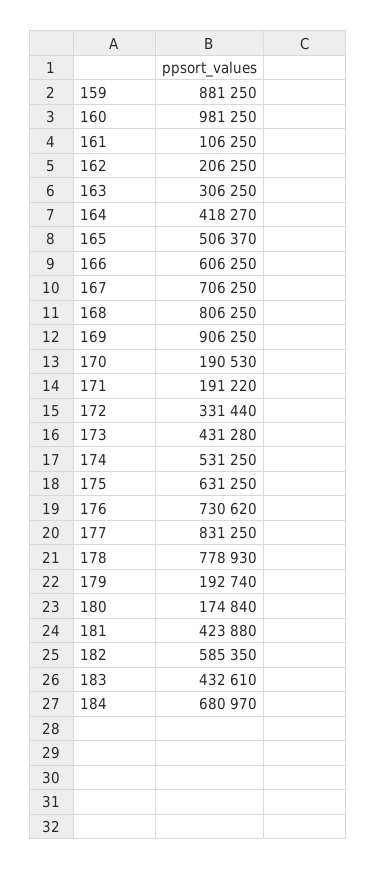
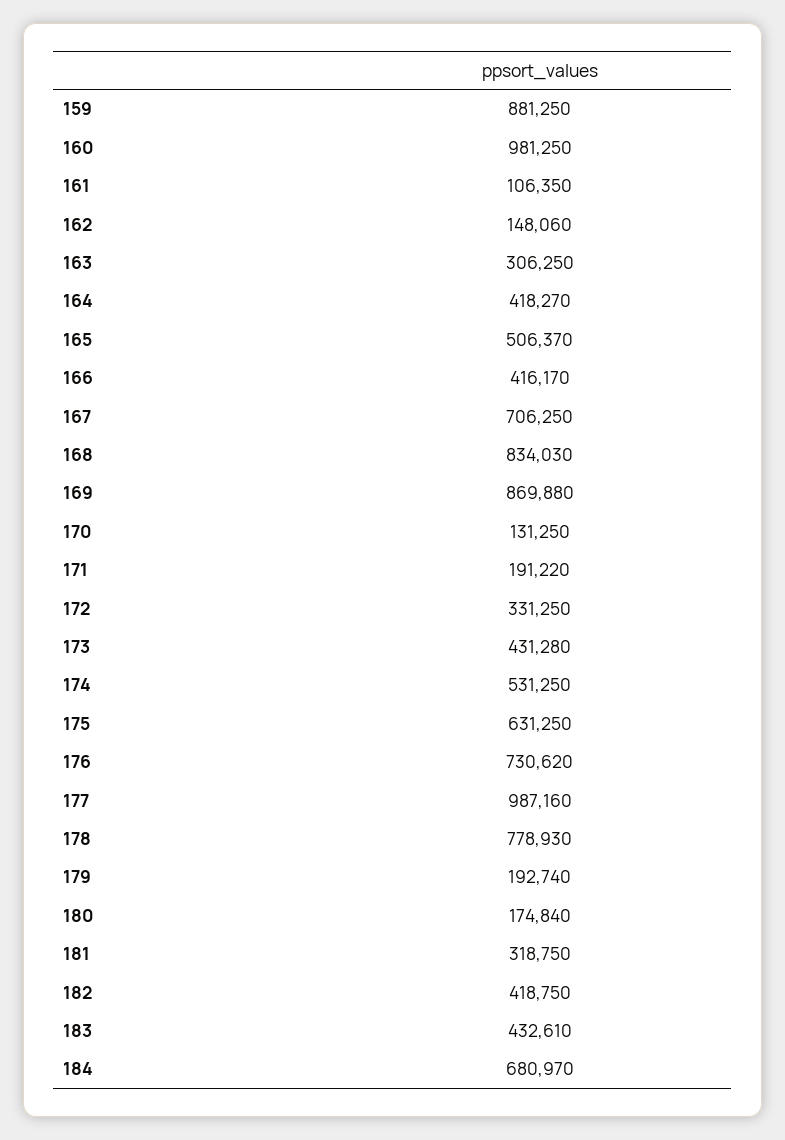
161: 106250 -> 106350
162: 206250 -> 148060
166: 606250 -> 416170
168: 806250 -> 834030
169: 906250 -> 869880
170: 190530 -> 131250
172: 331440 -> 331250
177: 831250 -> 987160
181: 423880 -> 318750
182: 585350 -> 418750

